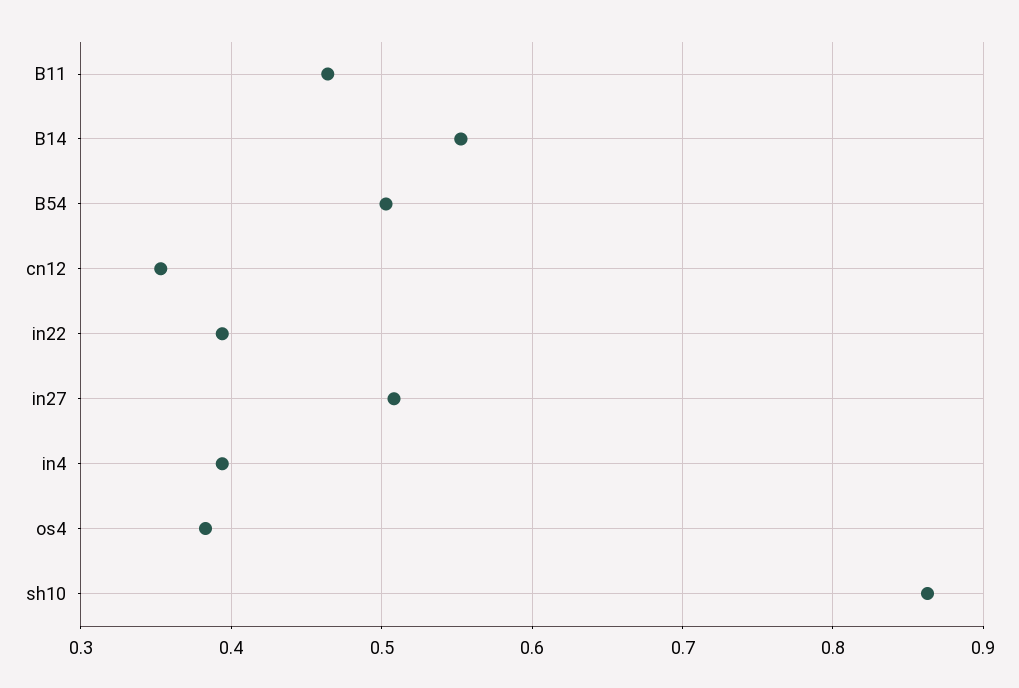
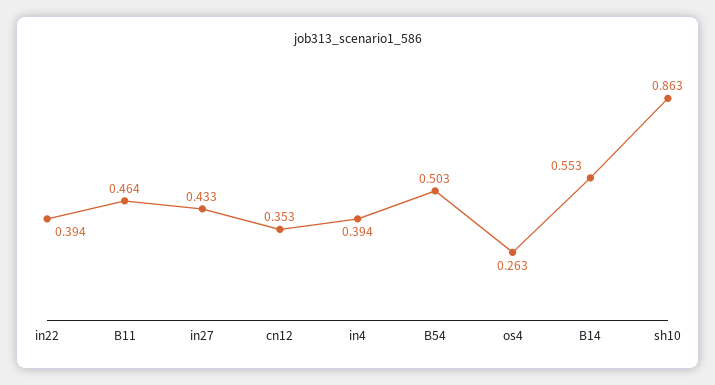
in27: 0.51 -> 0.433
os4: 0.38 -> 0.263

